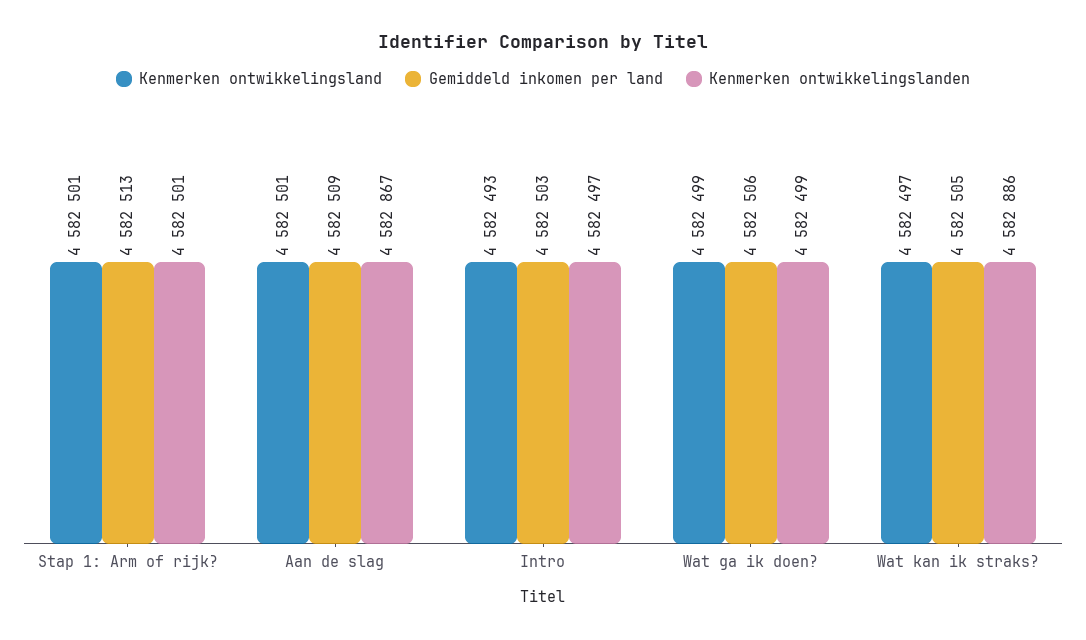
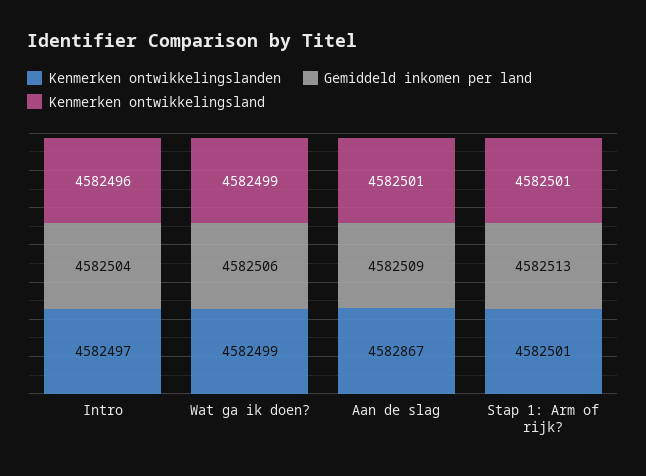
Kenmerken ontwikkelingsland, Intro: 4582493 -> 4582496
Gemiddeld inkomen per land, Intro: 4582503 -> 4582504
Kenmerken ontwikkelingsland, Wat kan ik straks?: 4582497 -> none
Gemiddeld inkomen per land, Wat kan ik straks?: 4582505 -> none
Kenmerken ontwikkelingslanden, Wat kan ik straks?: 4582886 -> none

